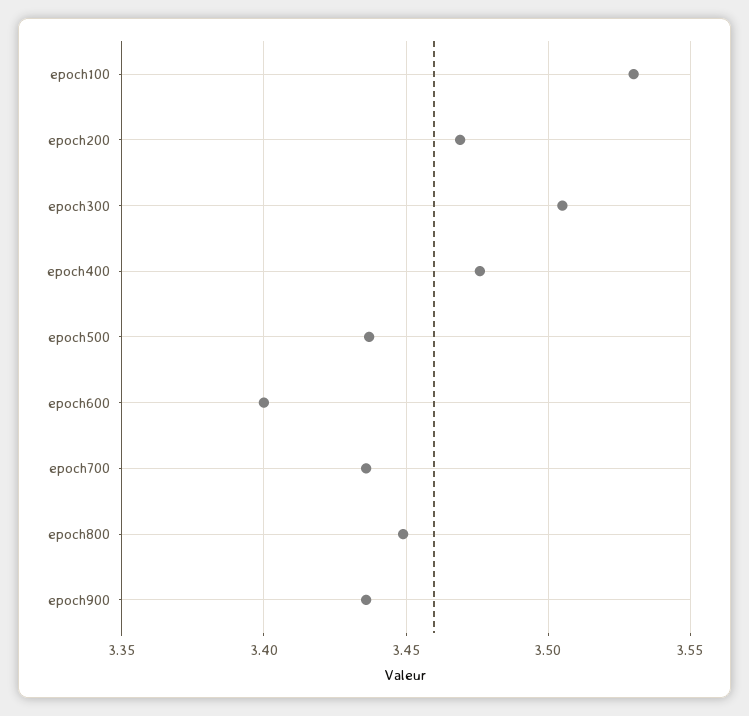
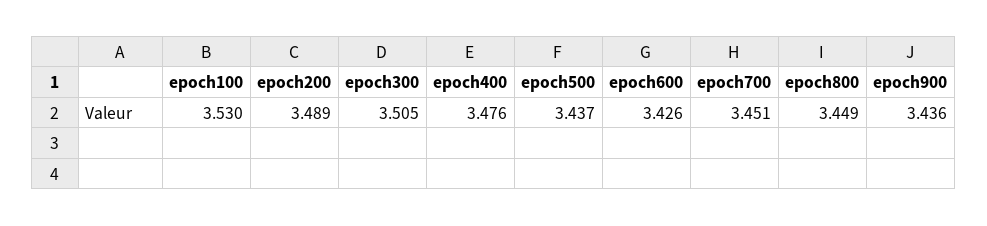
epoch200: 3.47 -> 3.489
epoch600: 3.4 -> 3.426
epoch700: 3.435 -> 3.451

